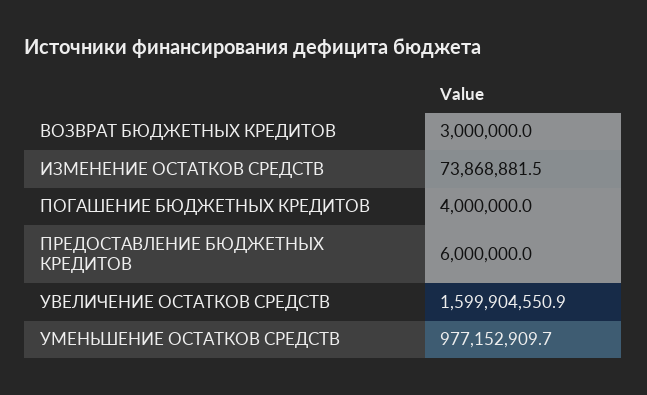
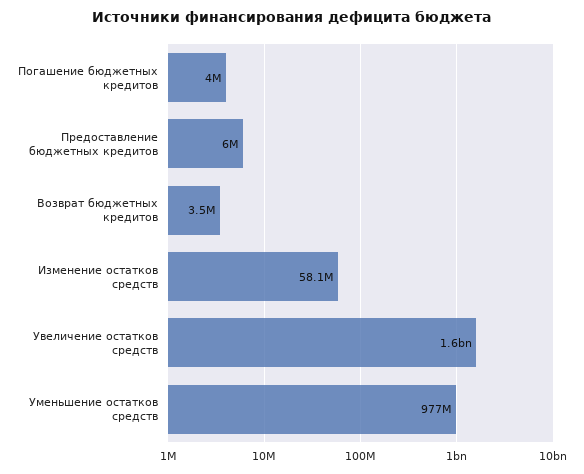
ВОЗВРАТ БЮДЖЕТНЫХ КРЕДИТОВ: 3000000 -> 3500000
ИЗМЕНЕНИЕ ОСТАТКОВ СРЕДСТВ: 73868881.5 -> 58100000

